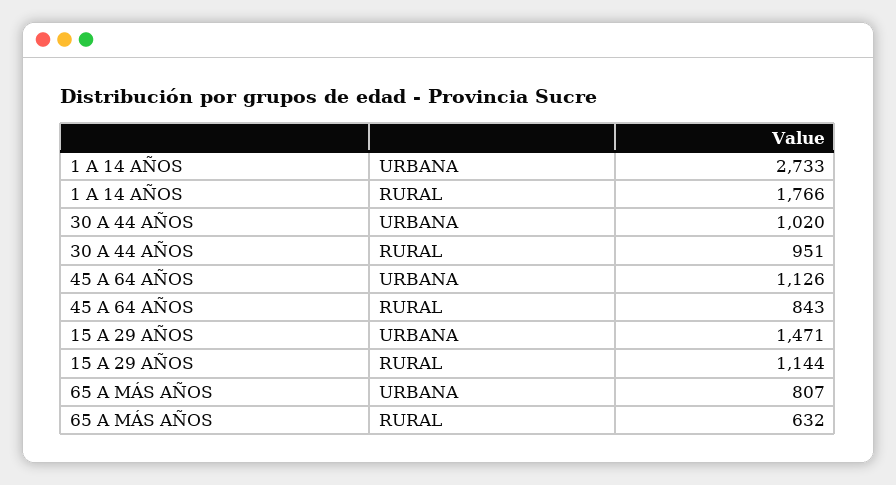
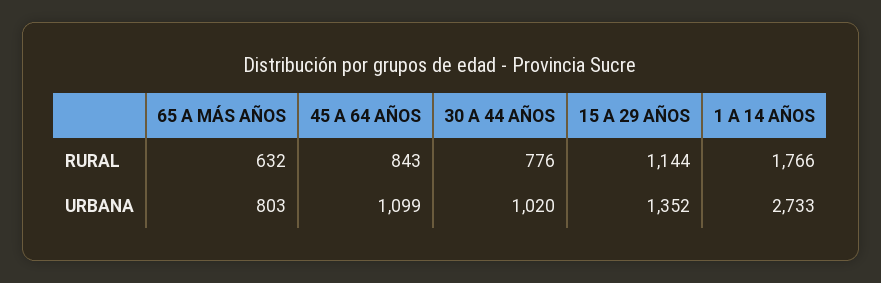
30 A 44 AÑOS, RURAL: 951 -> 776
45 A 64 AÑOS, URBANA: 1126 -> 1099
15 A 29 AÑOS, URBANA: 1471 -> 1352
65 A MÁS AÑOS, URBANA: 807 -> 803

